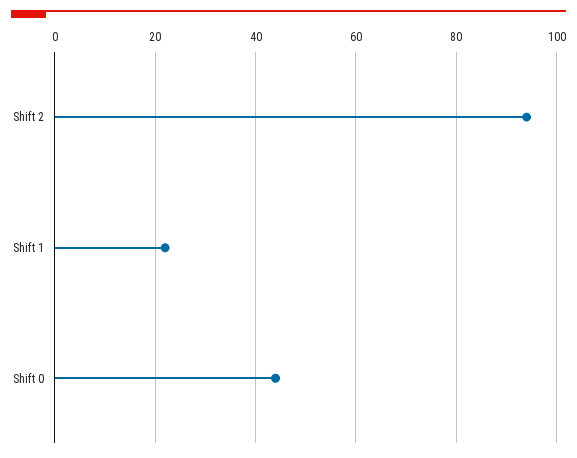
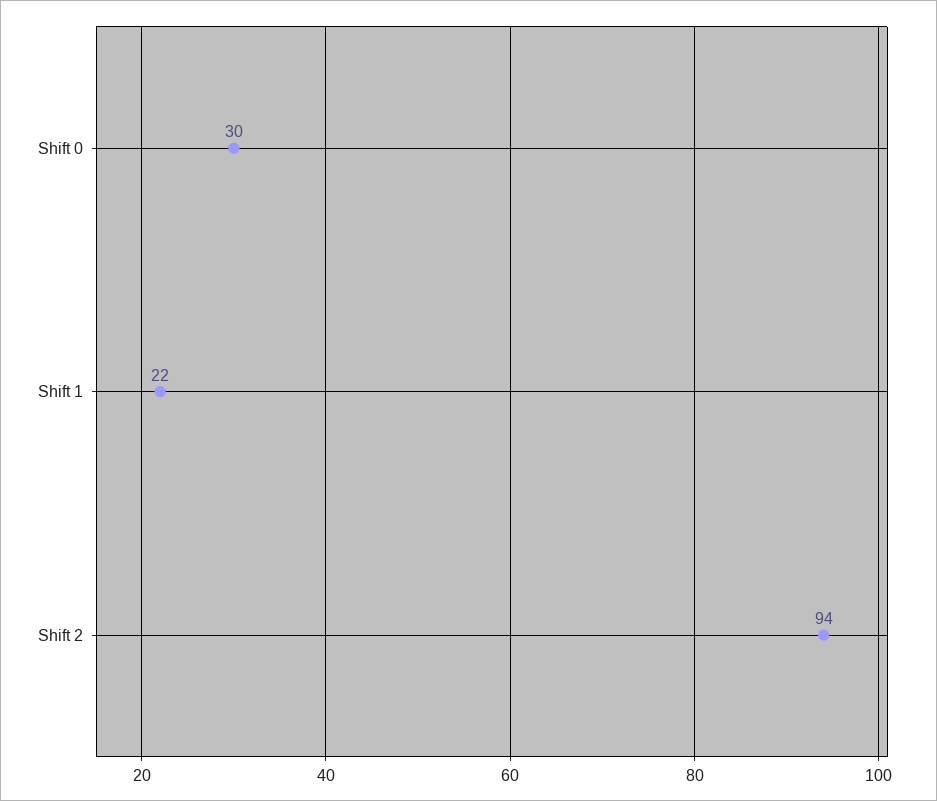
Shift 0: 45 -> 30

